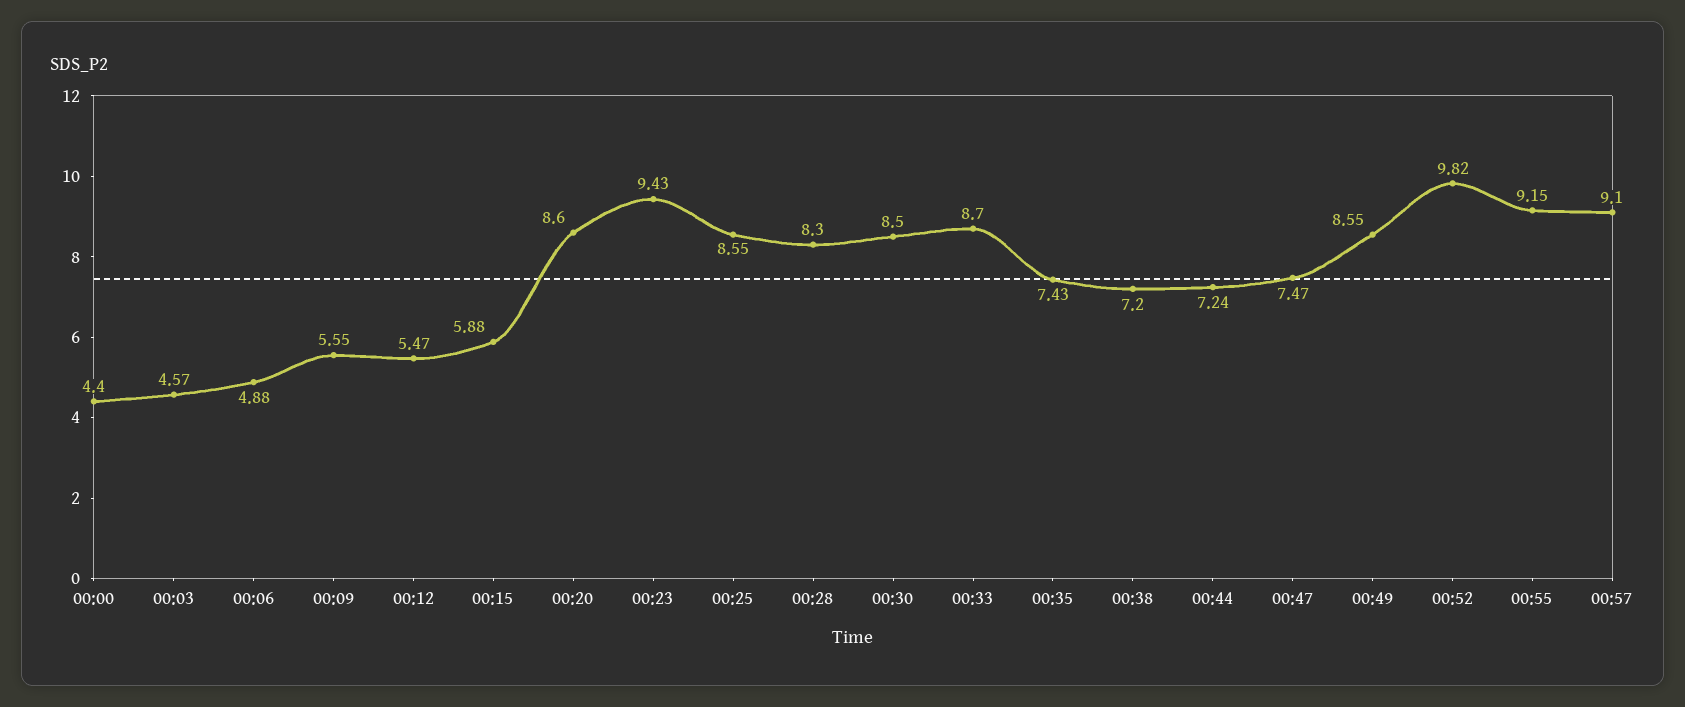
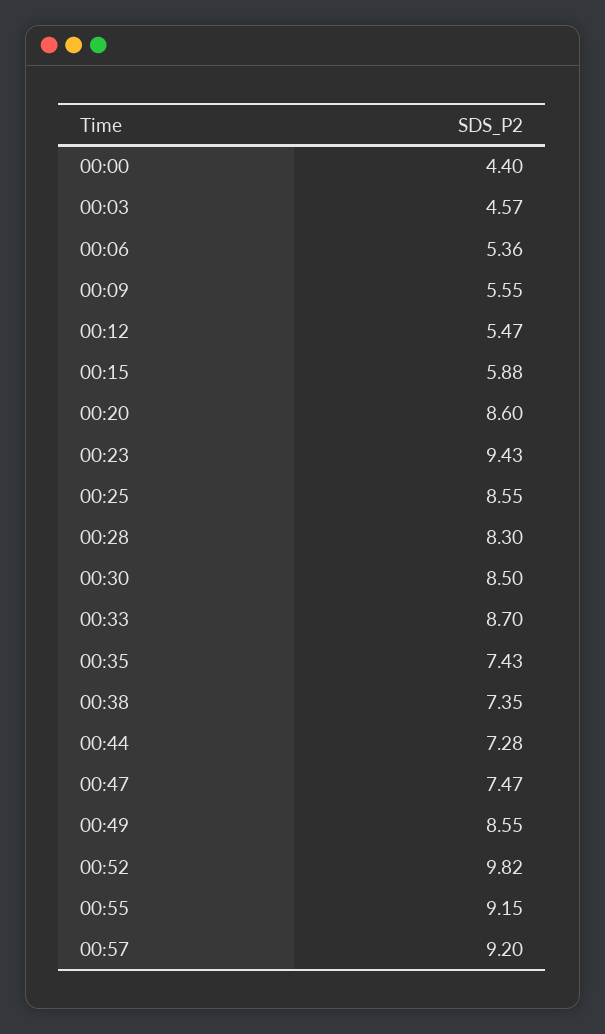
00:06: 4.88 -> 5.36
00:38: 7.2 -> 7.35
00:44: 7.24 -> 7.28
00:57: 9.1 -> 9.2

